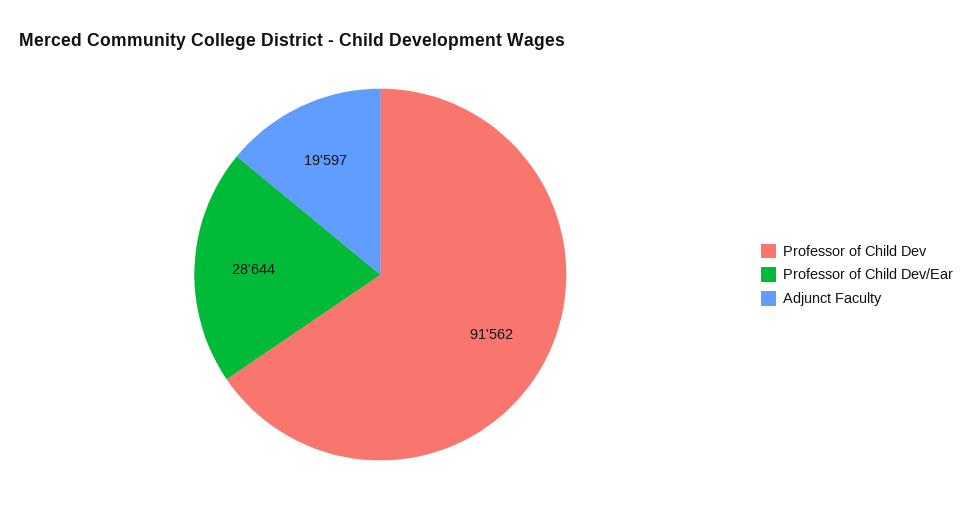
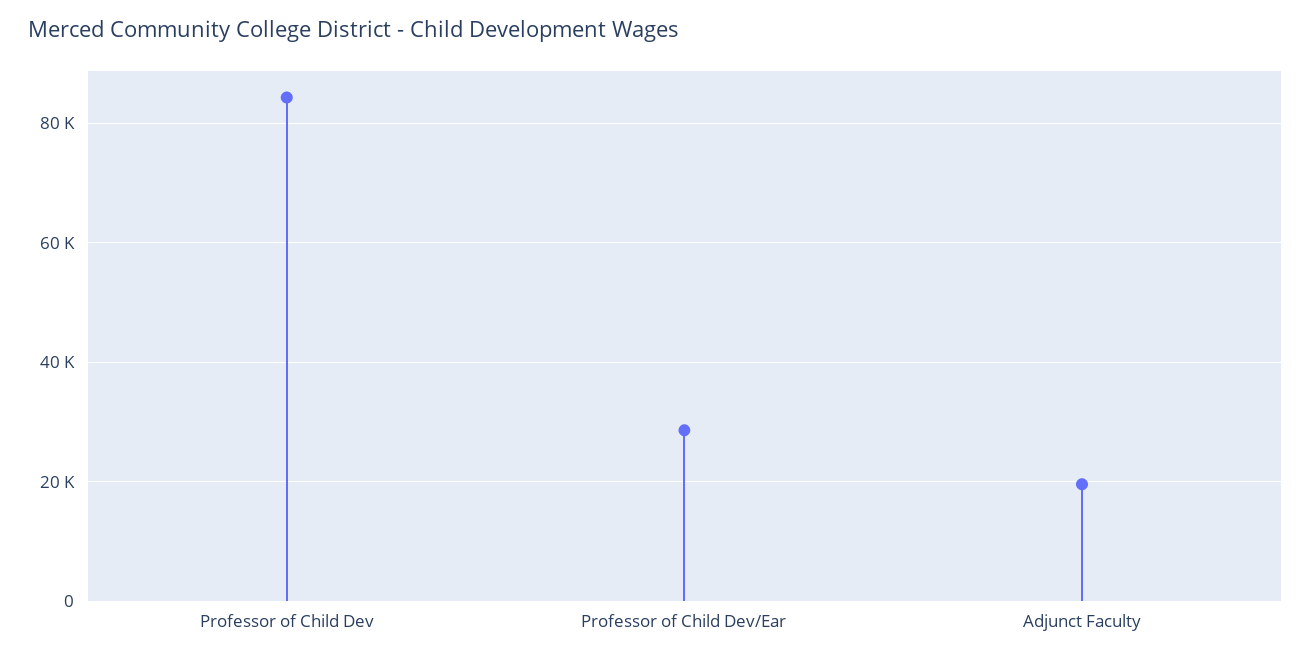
Professor of Child Dev: 91562 -> 84000

